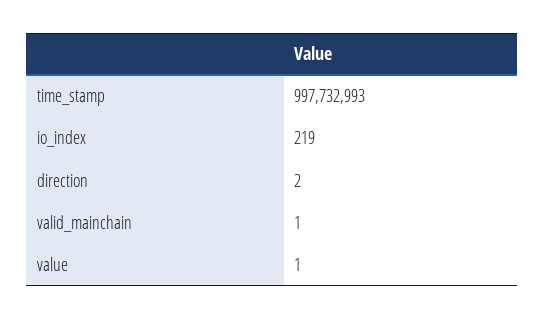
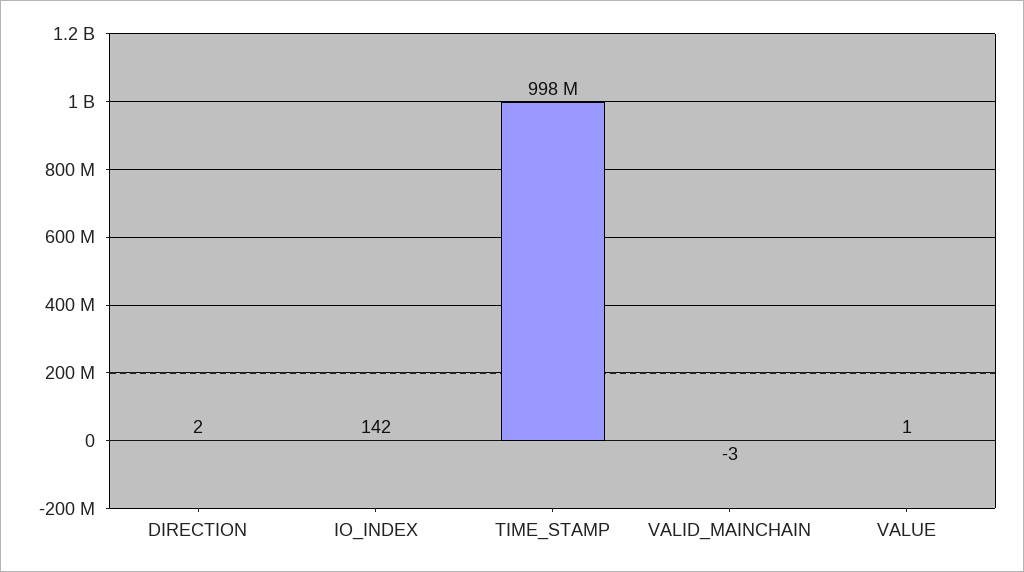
io_index: 219 -> 142
valid_mainchain: 1 -> -3

